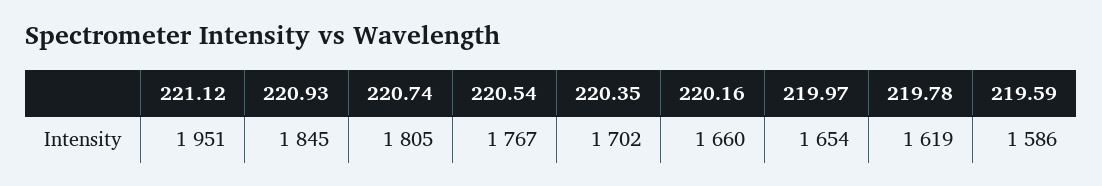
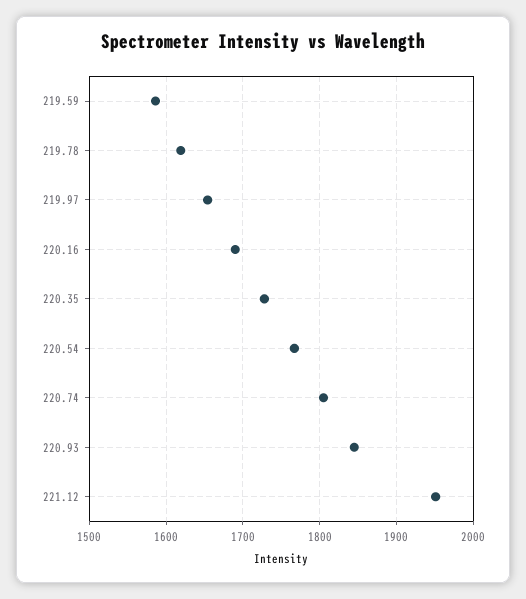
220.35: 1702 -> 1730
220.16: 1660 -> 1690

